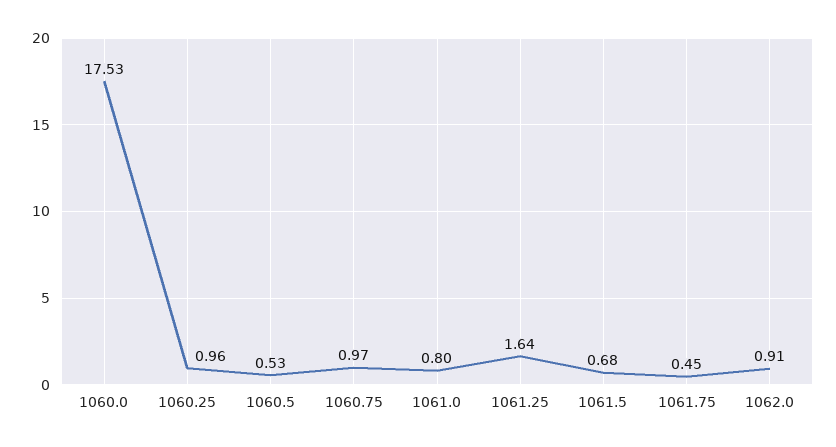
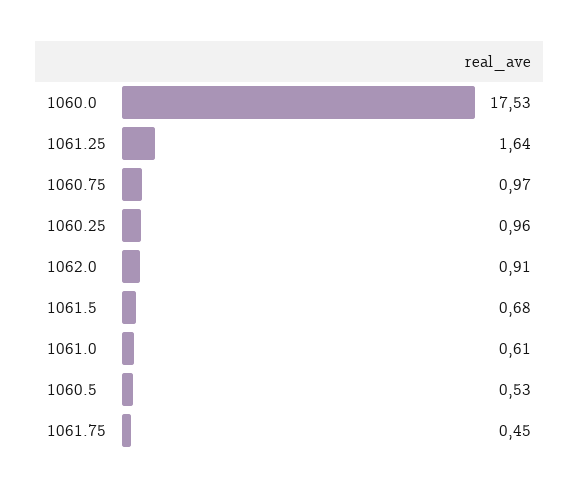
1061.0: 0.8 -> 0.61

